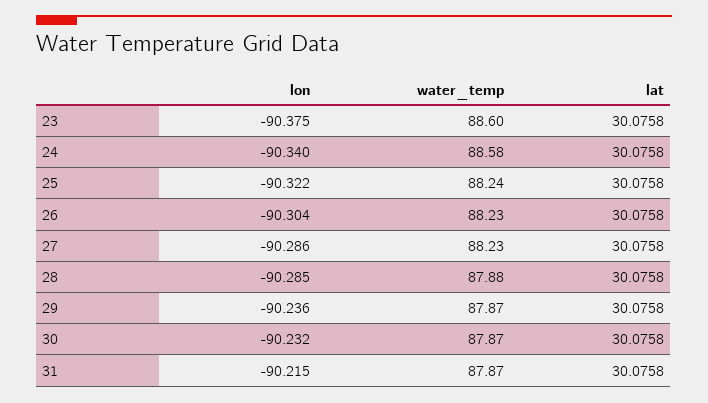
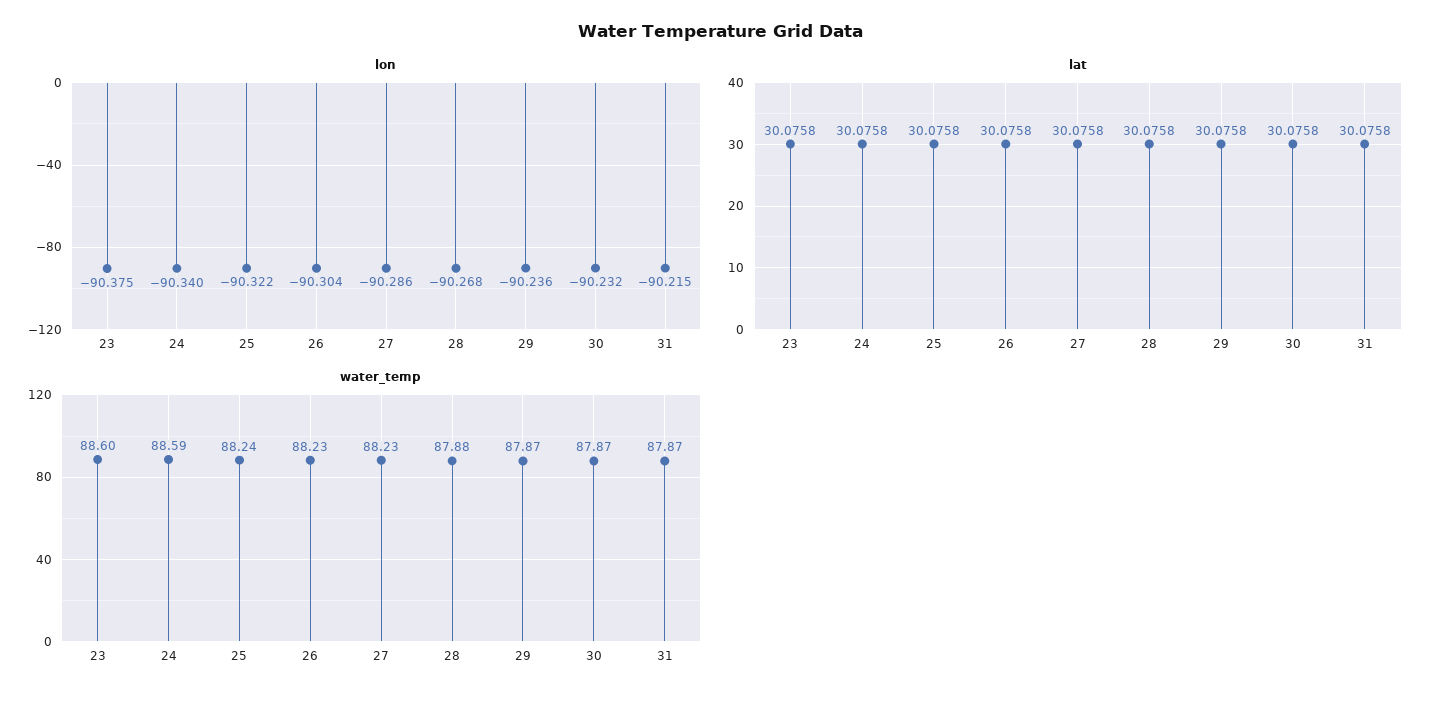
water_temp, 24: 88.58 -> 88.59
lon, 28: -90.285 -> -90.268

